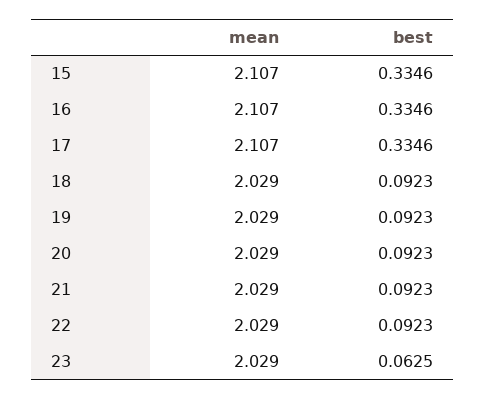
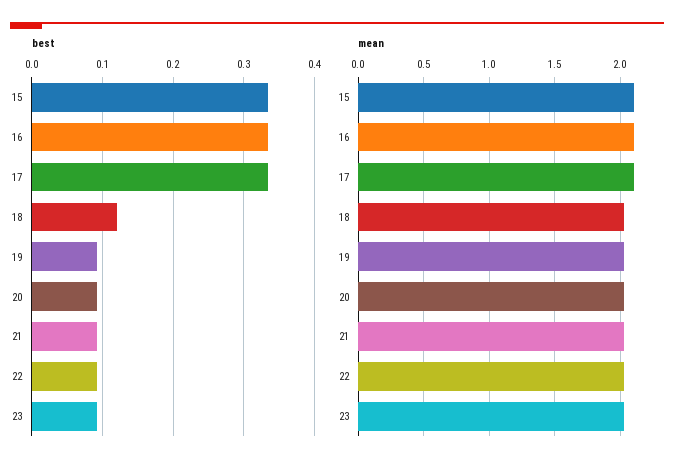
best, 18: 0.0923 -> 0.12
best, 23: 0.0625 -> 0.09

